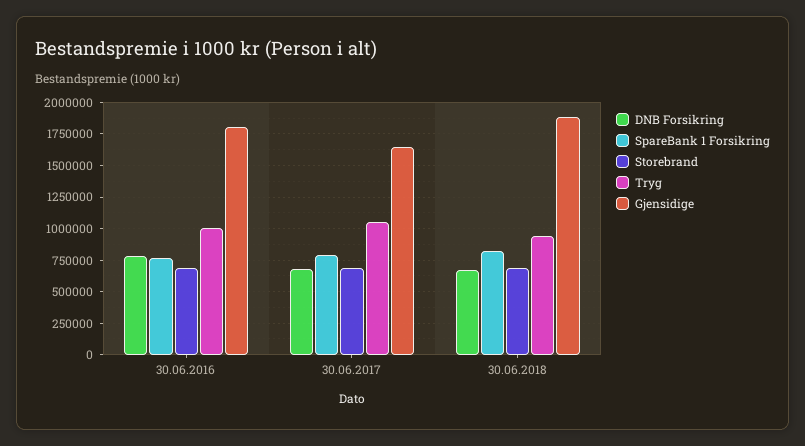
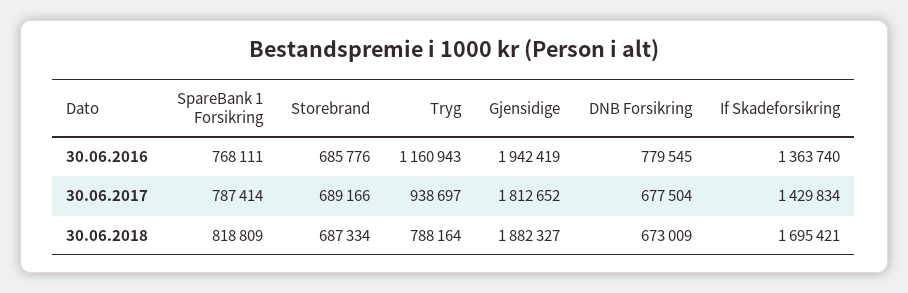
Tryg, 30.06.2016: 1000000 -> 1160943
Gjensidige, 30.06.2016: 1800000 -> 1942419
Tryg, 30.06.2017: 1050000 -> 938697
Gjensidige, 30.06.2017: 1650000 -> 1812652
Tryg, 30.06.2018: 950000 -> 788164
If Skadeforsikring, 30.06.2016: none -> 1363740
If Skadeforsikring, 30.06.2017: none -> 1429834
If Skadeforsikring, 30.06.2018: none -> 1695421

